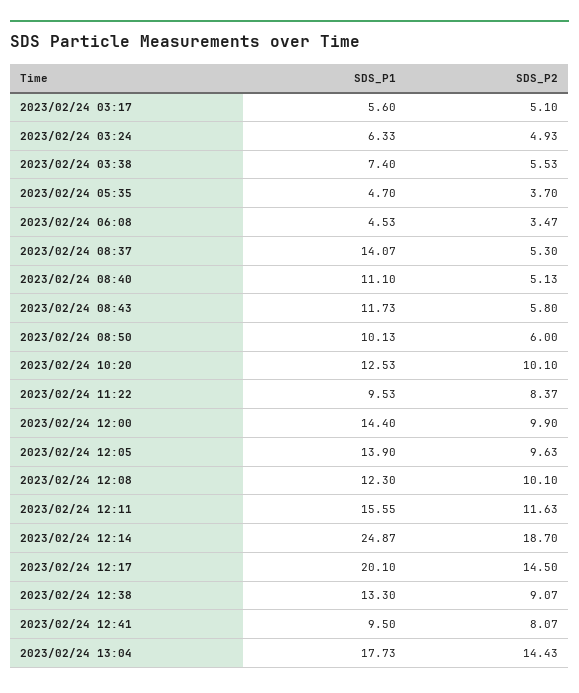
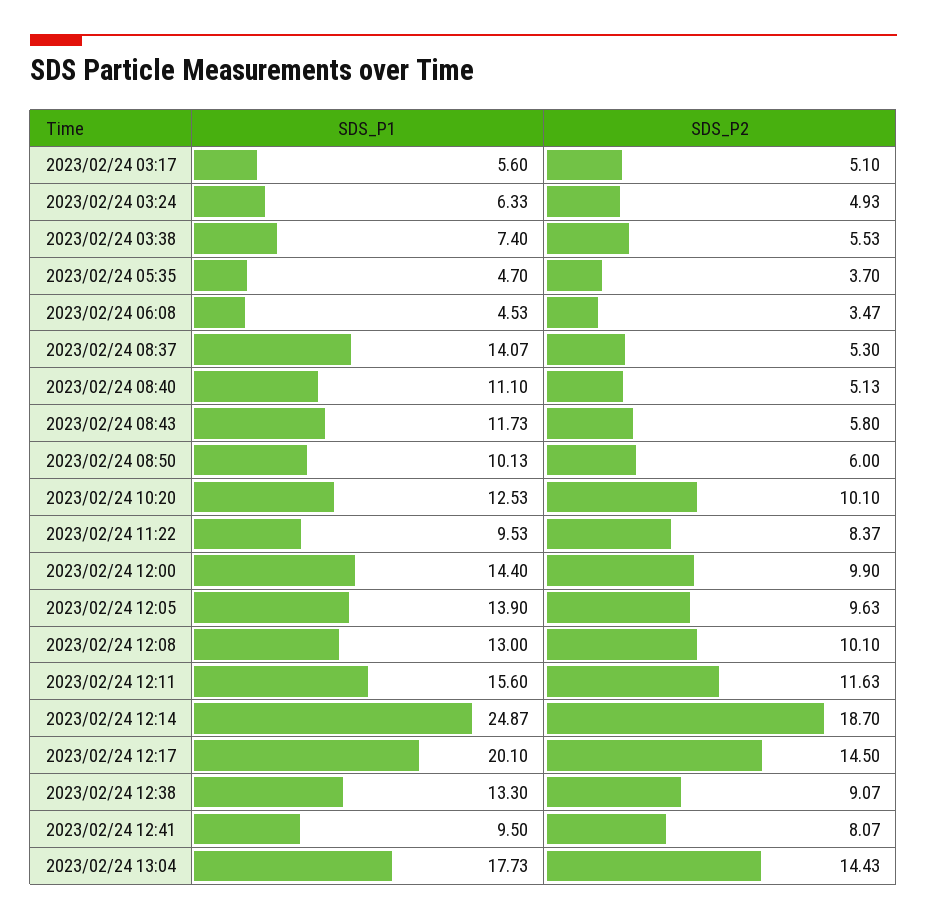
SDS_P1, 2023/02/24 12:08: 12.3 -> 13
SDS_P1, 2023/02/24 12:11: 15.55 -> 15.6

